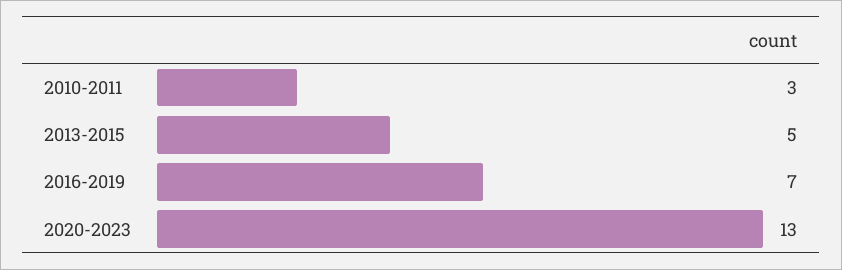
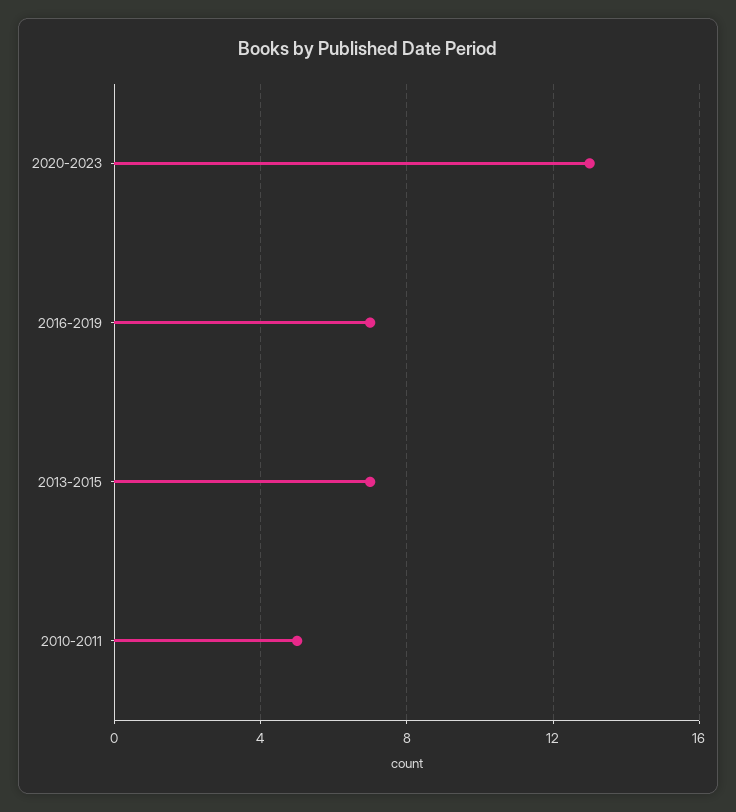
2010-2011: 3 -> 5
2013-2015: 5 -> 7

